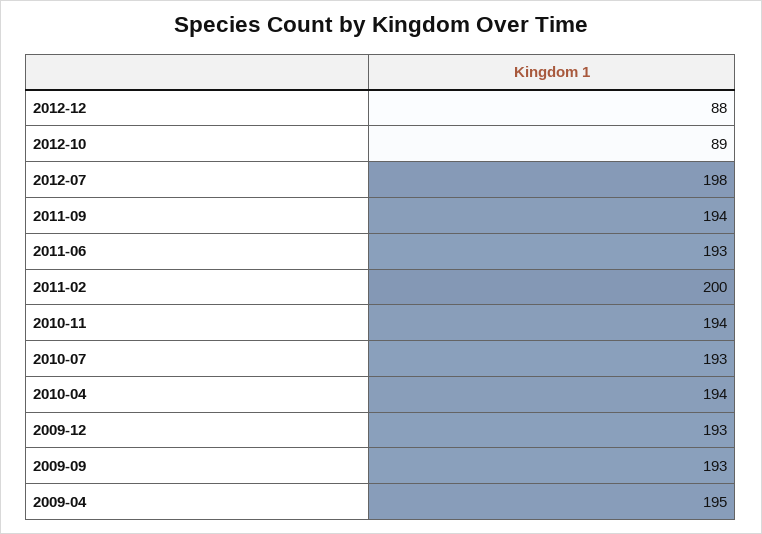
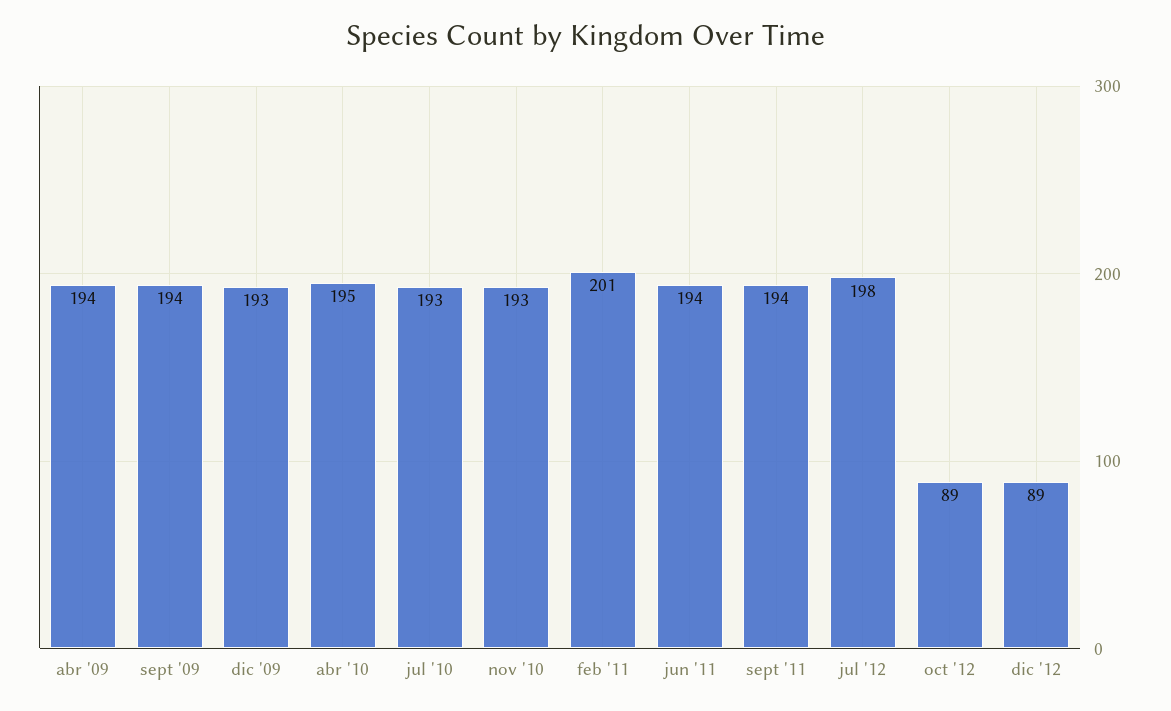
2012-12: 88 -> 89
2011-06: 193 -> 194
2011-02: 200 -> 201
2010-11: 194 -> 193
2010-04: 194 -> 195
2009-09: 193 -> 194
2009-04: 195 -> 194

